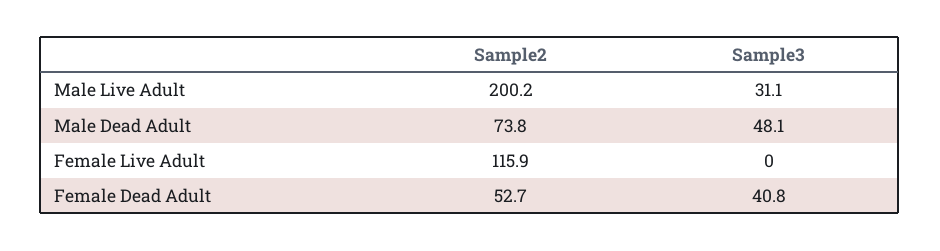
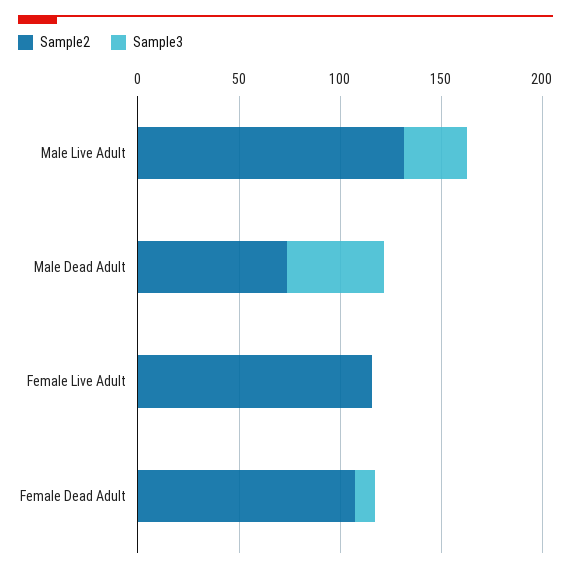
Sample2, Male Live Adult: 200.2 -> 130
Sample2, Female Dead Adult: 52.7 -> 110
Sample3, Female Dead Adult: 40.8 -> 10

